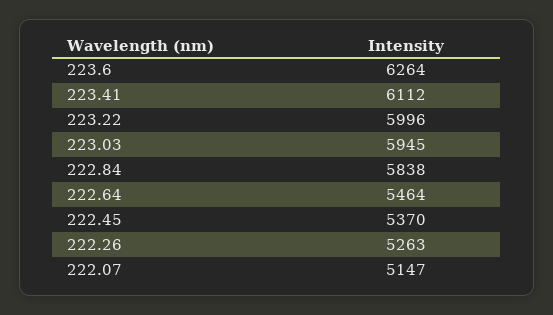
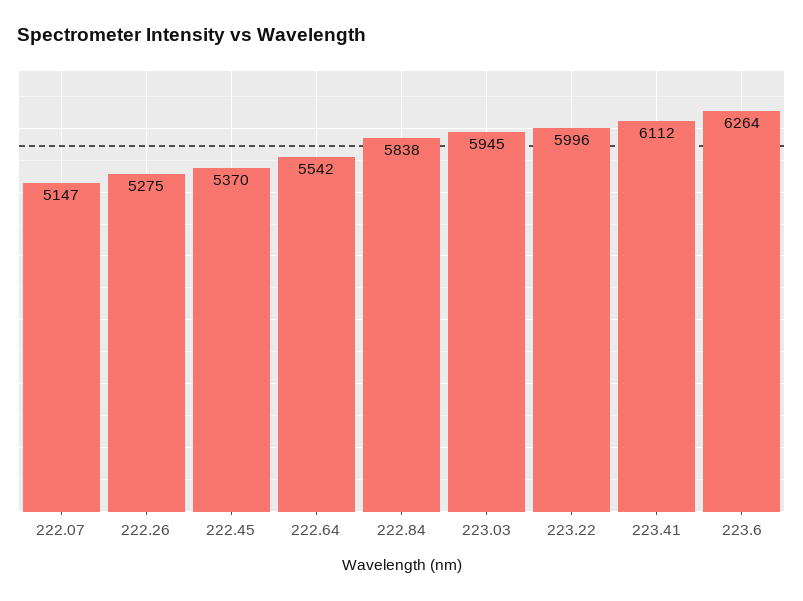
222.64: 5464 -> 5542
222.26: 5263 -> 5275

